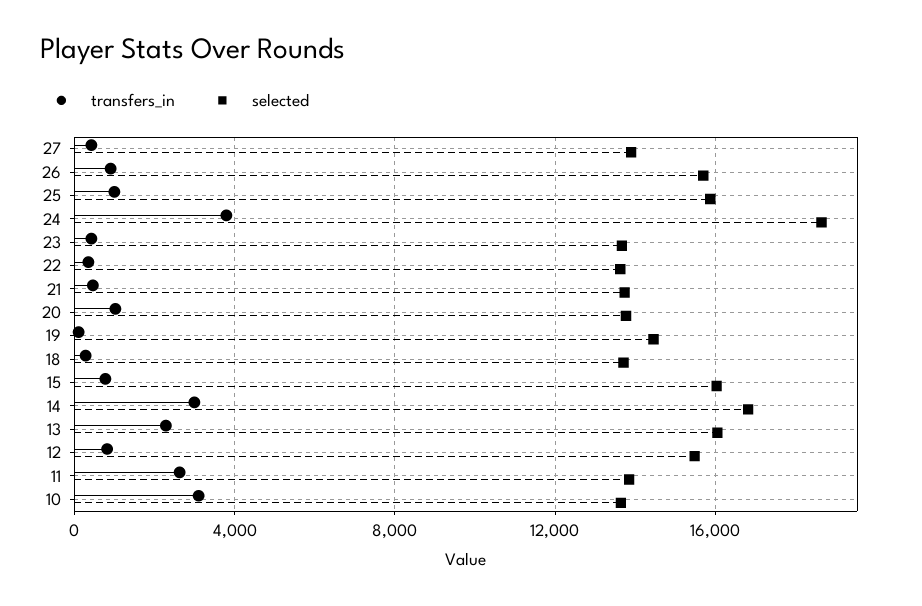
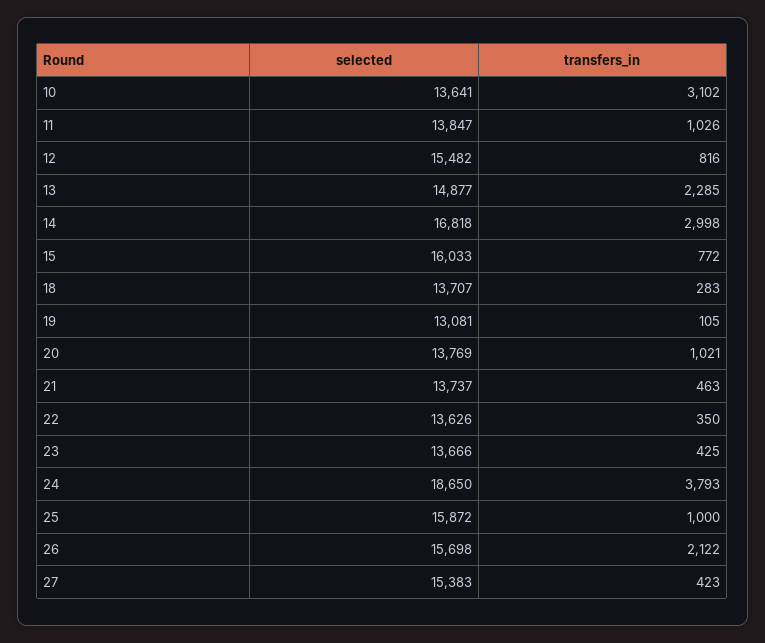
selected, 27: 14000 -> 15383
transfers_in, 26: 1000 -> 2122
selected, 19: 14500 -> 13081
selected, 13: 16000 -> 14877
transfers_in, 11: 2500 -> 1026

